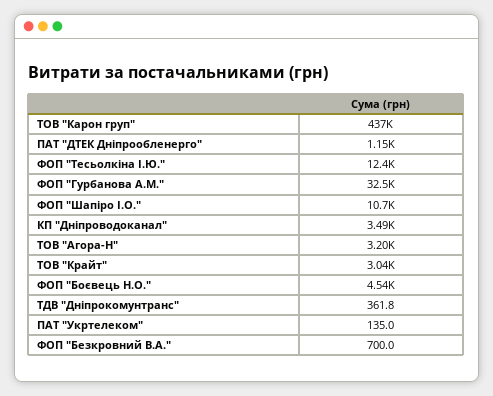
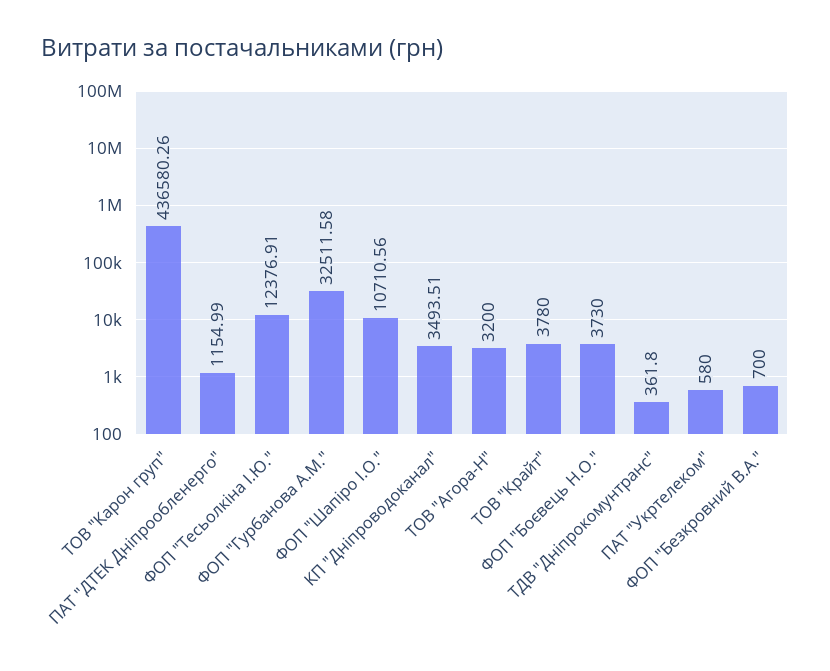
ТОВ "Крайт": 3040 -> 3780
ФОП "Боєвець Н.О.": 4540 -> 3730
ПАТ "Укртелеком": 135 -> 580

